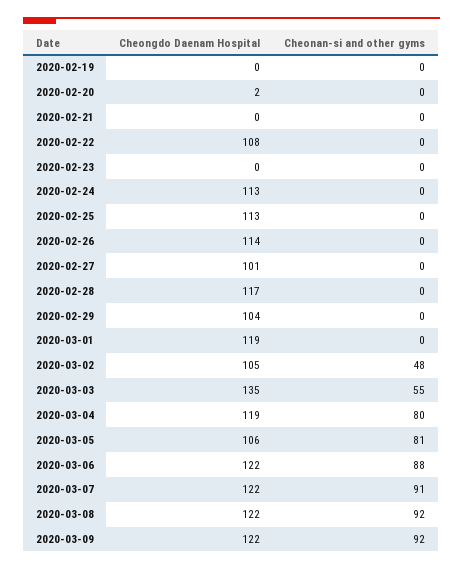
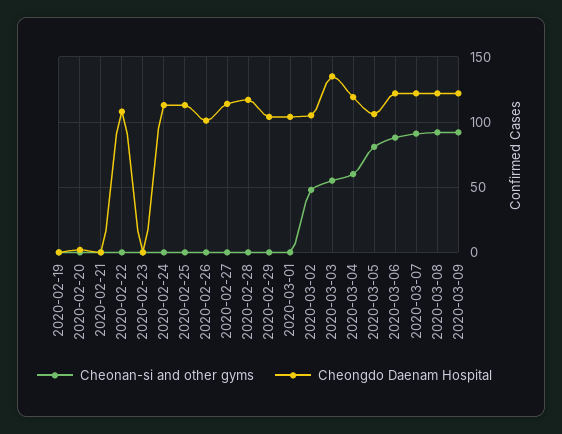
Cheongdo Daenam Hospital, 2020-02-26: 114 -> 100
Cheongdo Daenam Hospital, 2020-02-27: 101 -> 115
Cheongdo Daenam Hospital, 2020-03-01: 119 -> 105
Cheonan-si and other gyms, 2020-03-04: 80 -> 60

